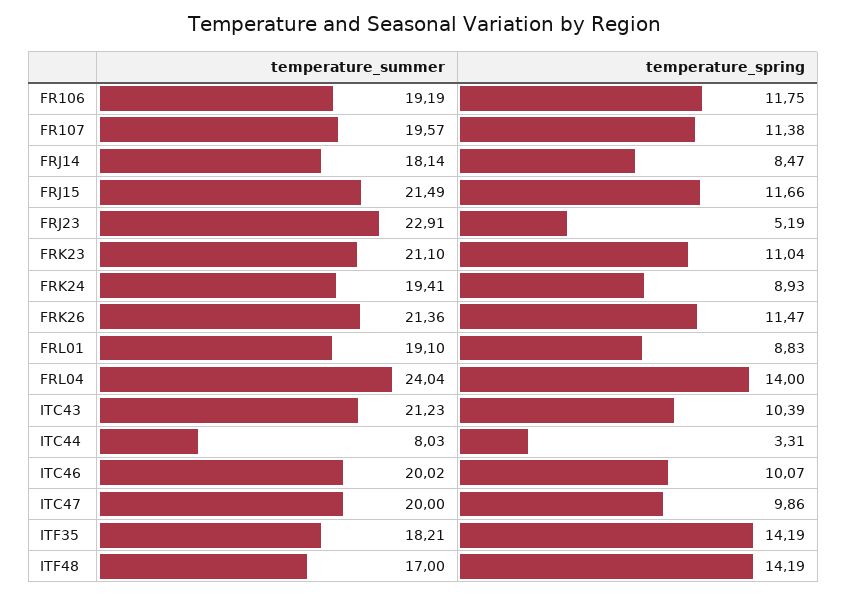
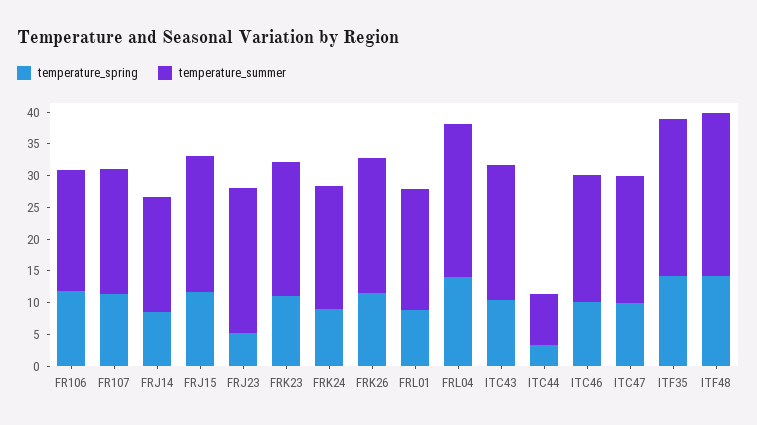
temperature_summer, ITF35: 18.21 -> 25
temperature_summer, ITF48: 17 -> 25

